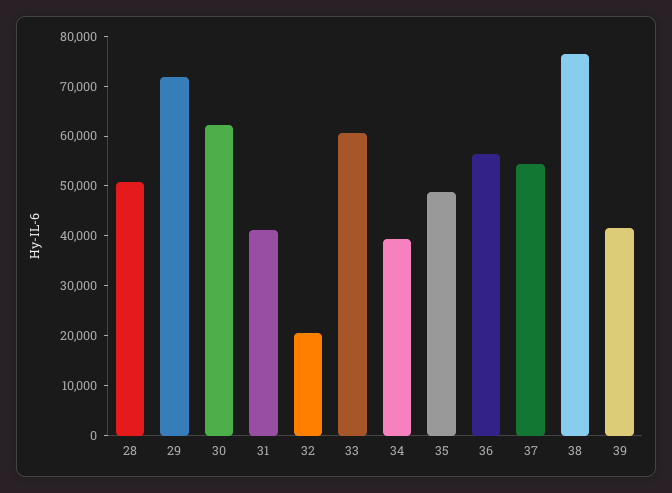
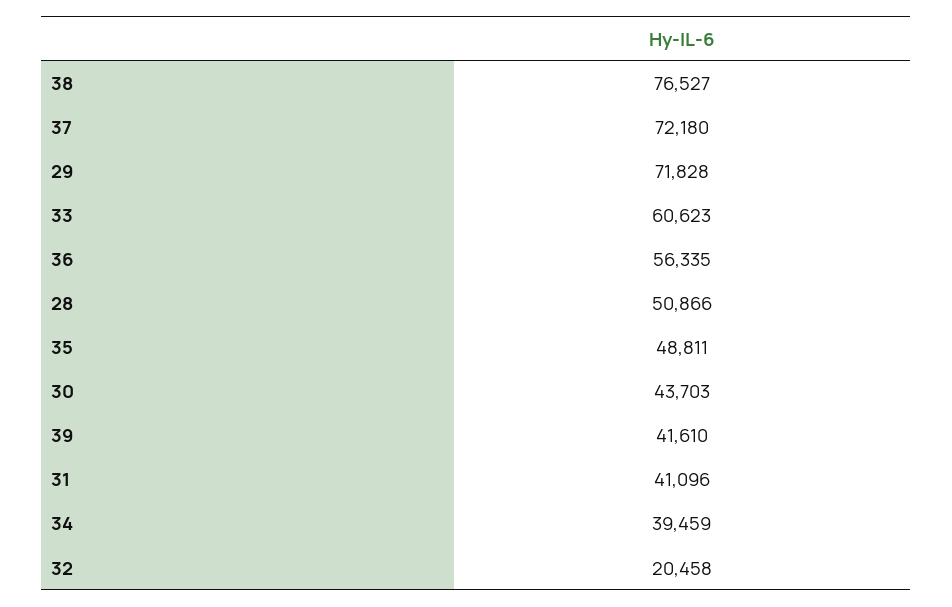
30: 62000 -> 43703
37: 54000 -> 72180

